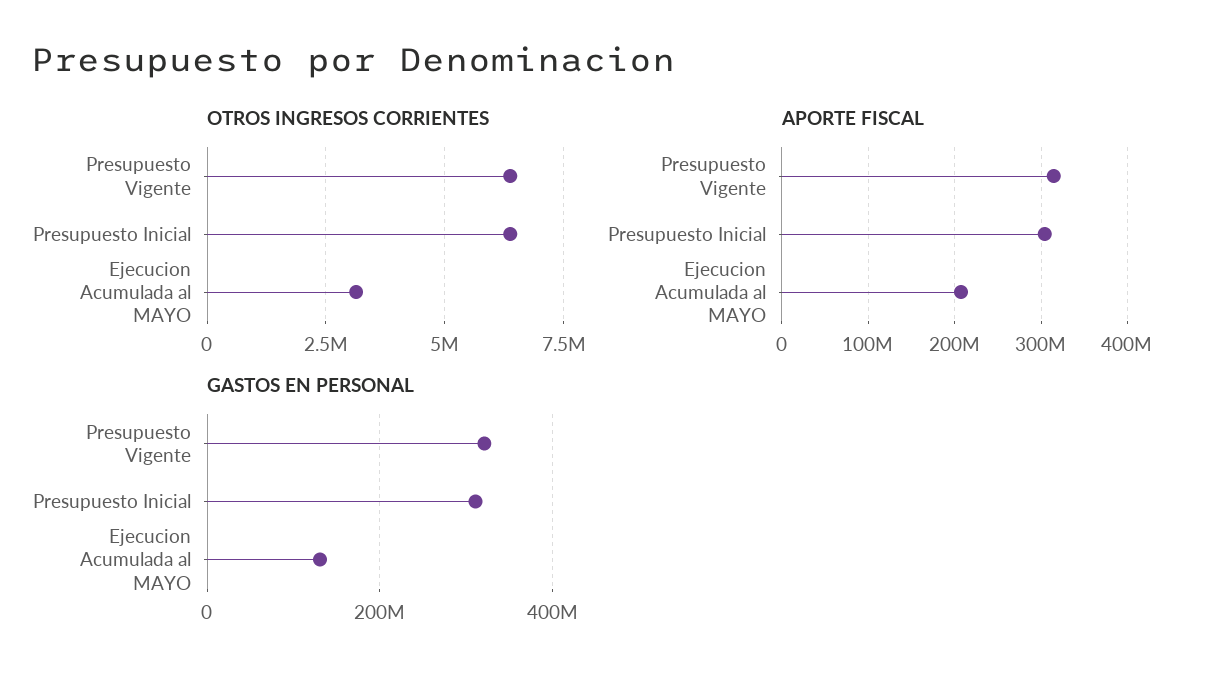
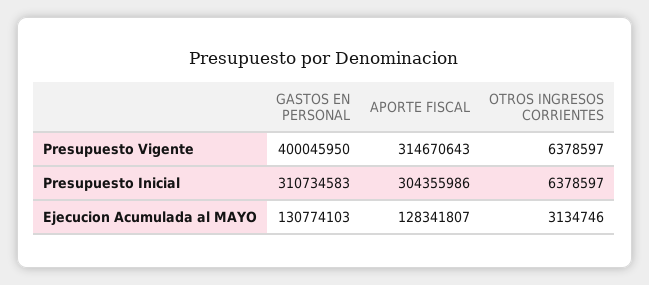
APORTE FISCAL, Ejecucion Acumulada al MAYO: 210000000 -> 128341807
GASTOS EN PERSONAL, Presupuesto Vigente: 320000000 -> 400045950

